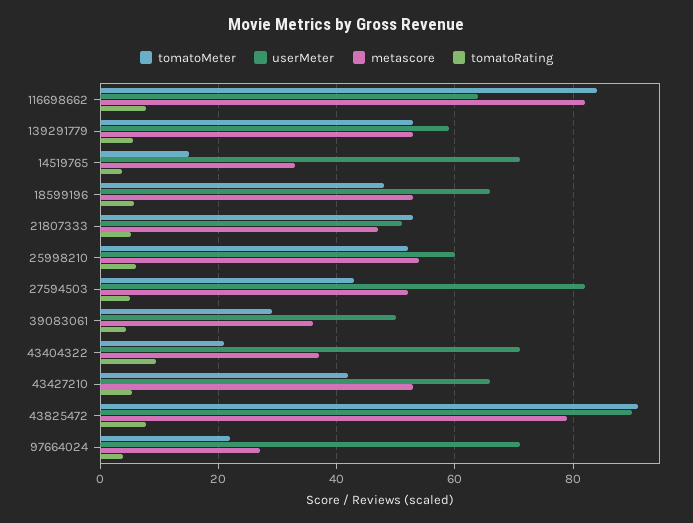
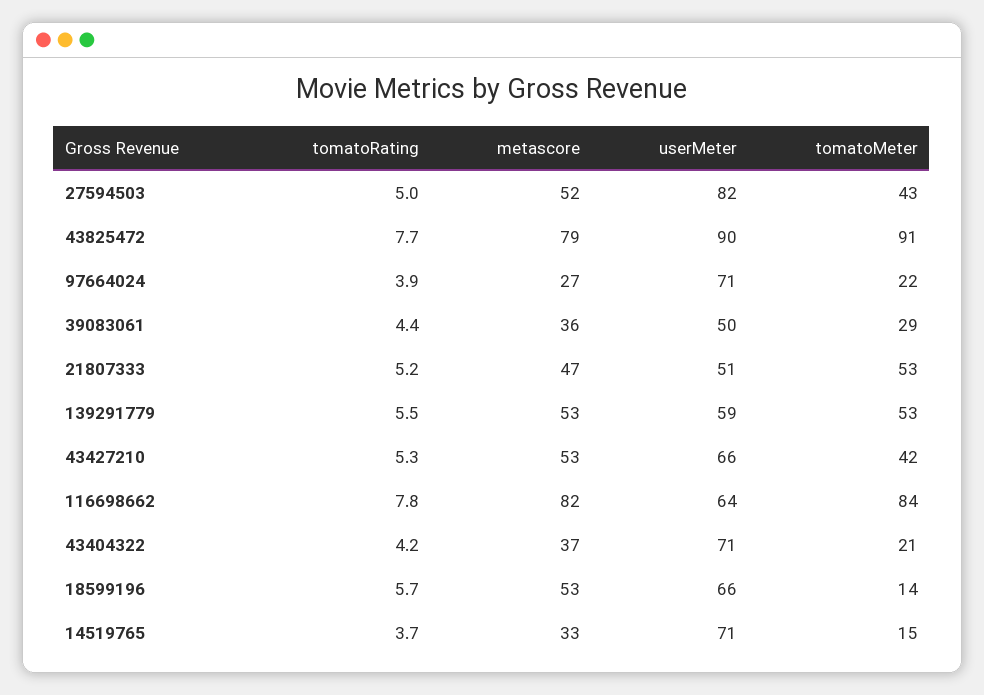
tomatoMeter, 18599196: 48 -> 14
tomatoMeter, 25998210: 52 -> none
userMeter, 25998210: 60 -> none
metascore, 25998210: 54 -> none
tomatoRating, 25998210: 6 -> none
tomatoRating, 43404322: 10 -> 4.2

